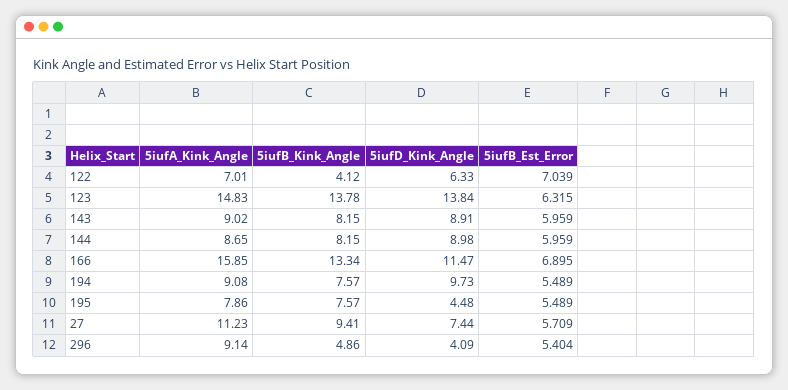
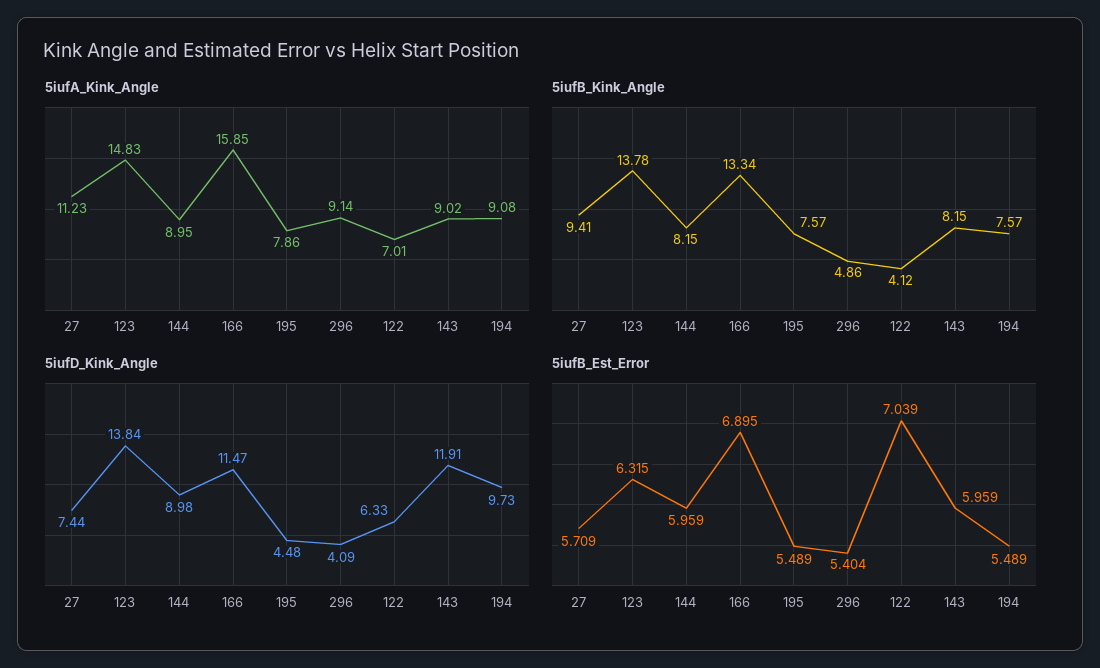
5iufD_Kink_Angle, 143: 8.91 -> 11.91
5iufA_Kink_Angle, 144: 8.65 -> 8.95

